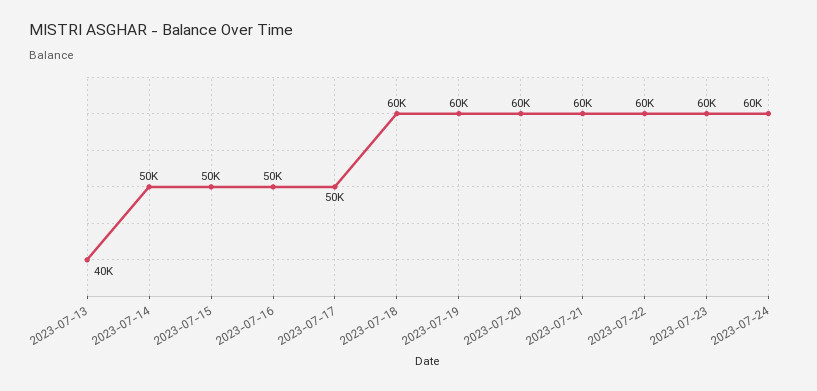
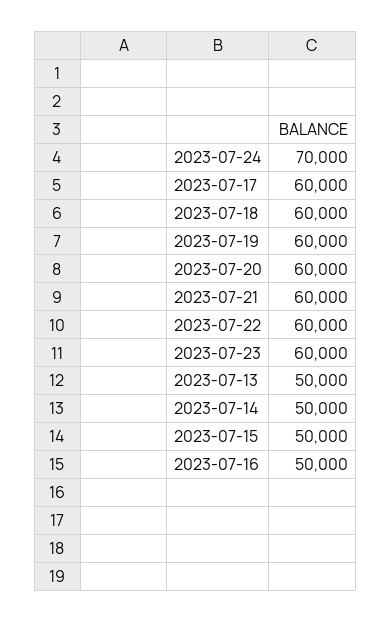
2023-07-13: 40000 -> 50000
2023-07-17: 50000 -> 60000
2023-07-24: 60000 -> 70000

